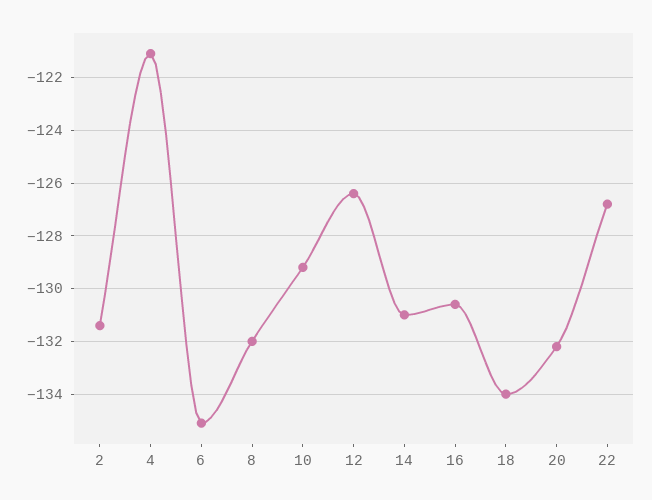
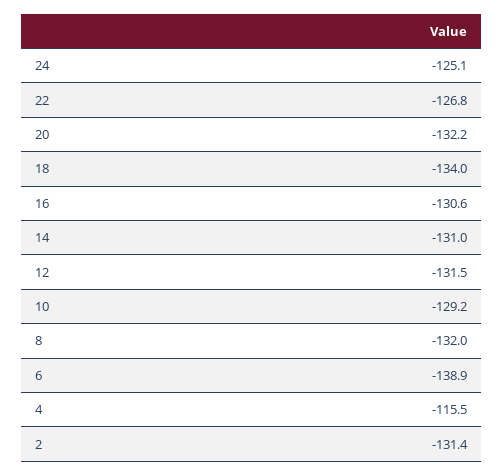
4: -121 -> -115.5
6: -135 -> -138.9
12: -126.5 -> -131.5
24: none -> -125.1

